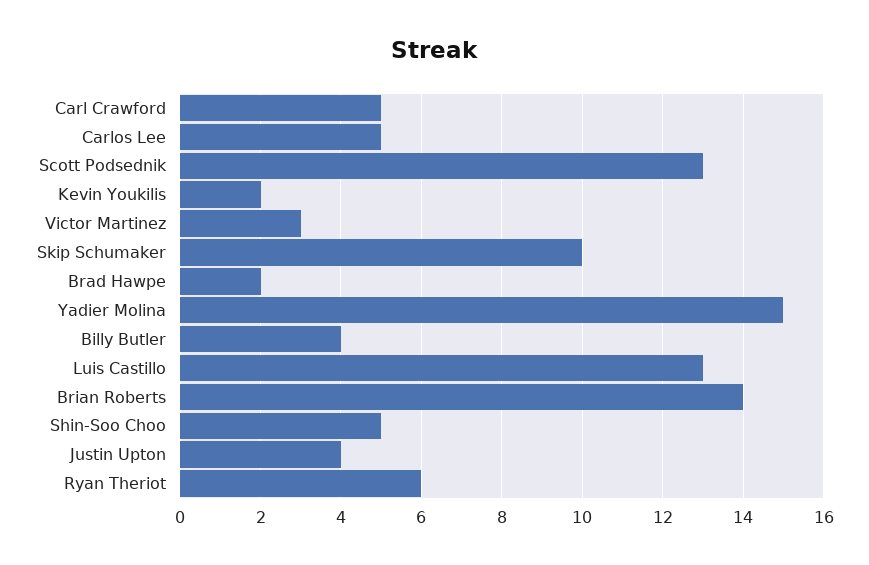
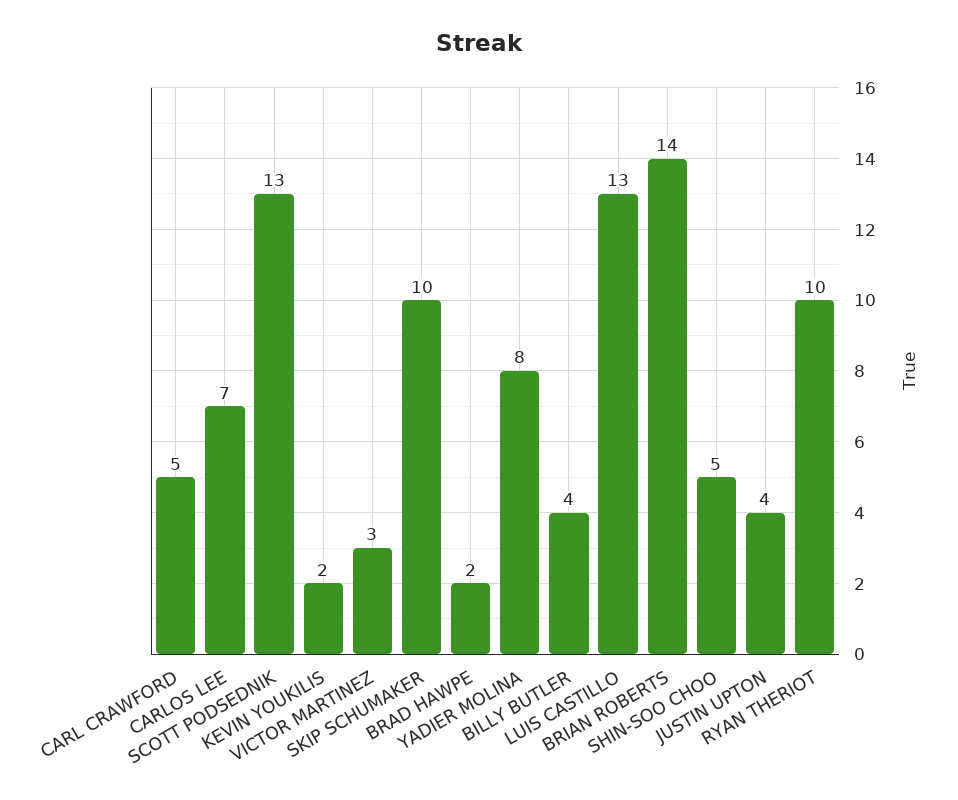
Carlos Lee: 5 -> 7
Yadier Molina: 15 -> 8
Ryan Theriot: 6 -> 10

